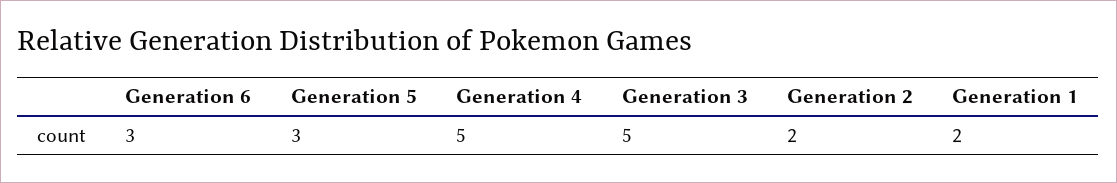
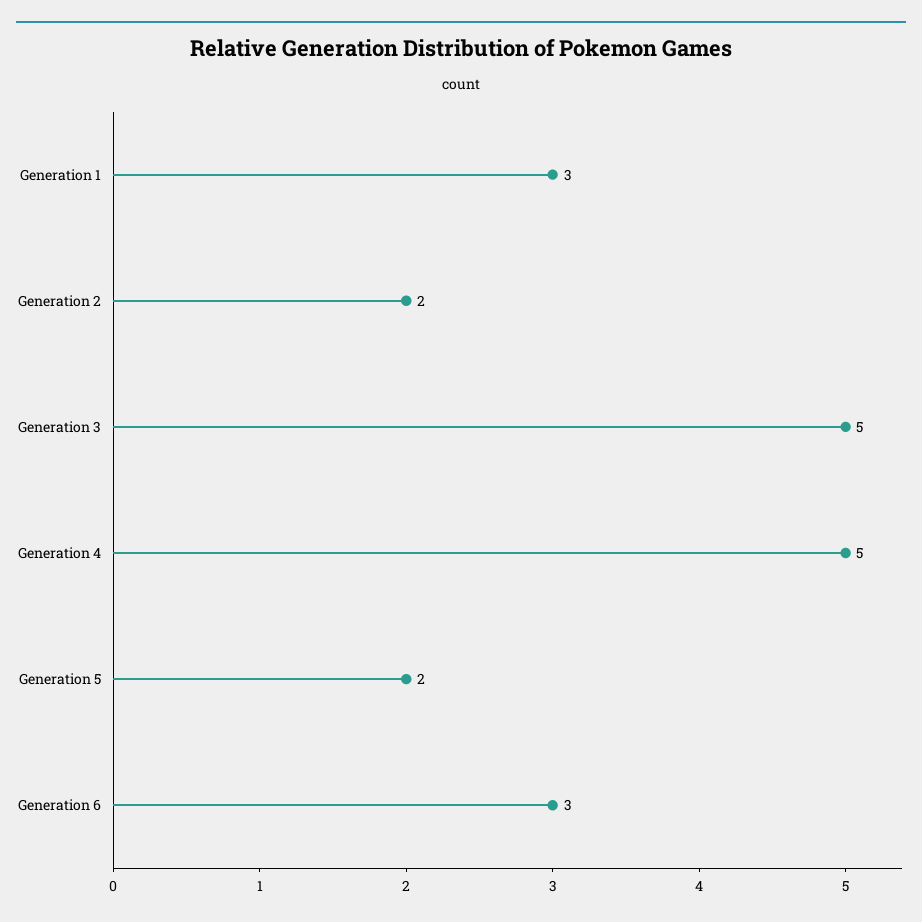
Generation 5: 3 -> 2
Generation 1: 2 -> 3

